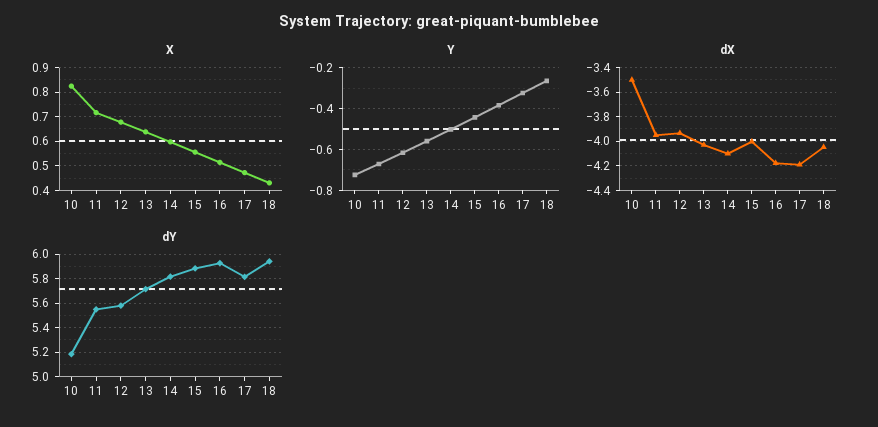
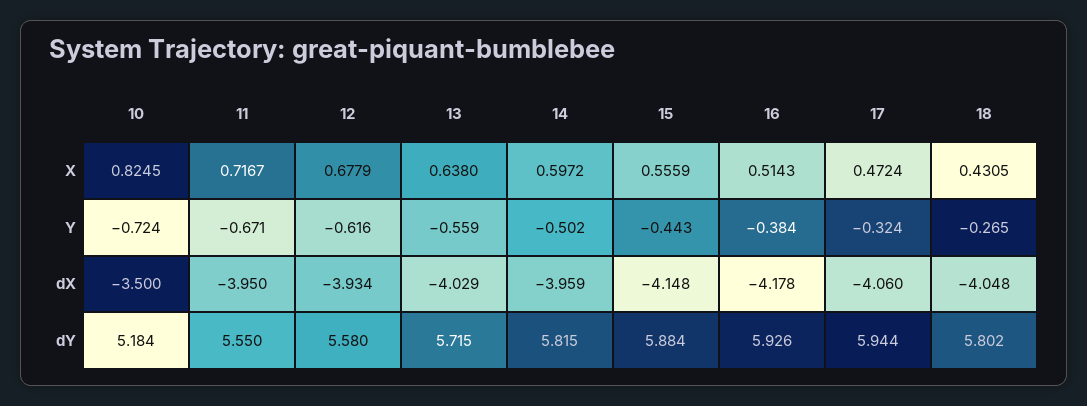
dX, 14: -4.1 -> -3.959
dX, 15: -4 -> -4.148
dX, 17: -4.2 -> -4.06
dY, 17: 5.8 -> 5.944
dY, 18: 5.95 -> 5.802

